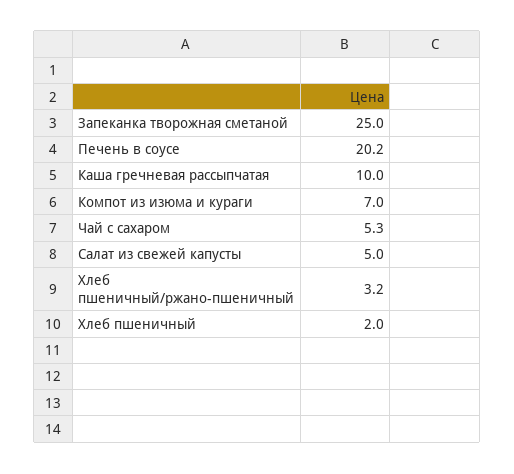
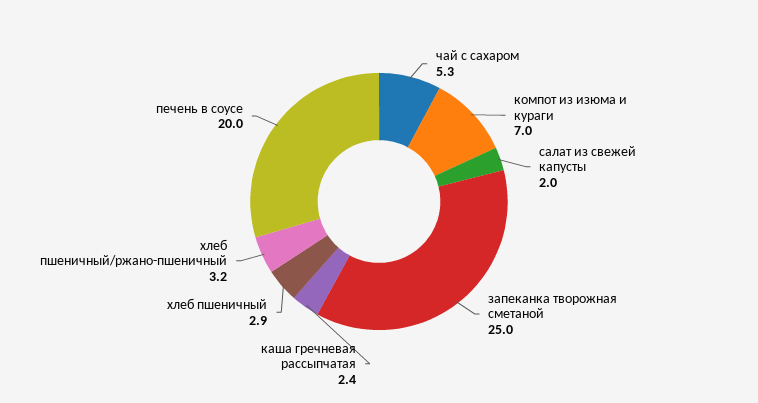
Печень в соусе: 20.2 -> 20
Каша гречневая рассыпчатая: 10 -> 2.4
Салат из свежей капусты: 5 -> 2
Хлеб пшеничный: 2 -> 2.9

